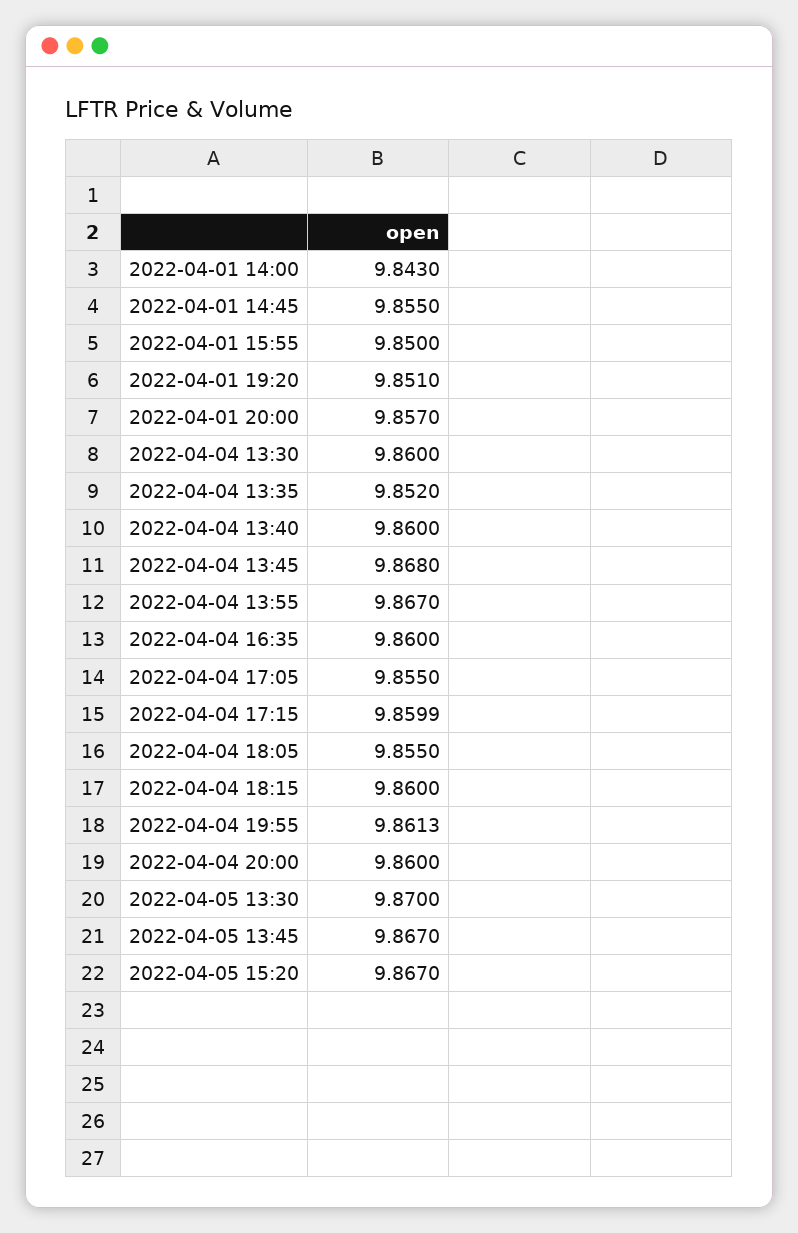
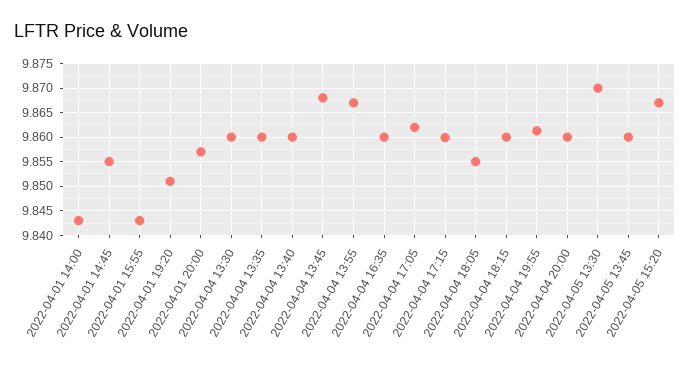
2022-04-01 15:55: 9.85 -> 9.8425
2022-04-04 13:35: 9.852 -> 9.86
2022-04-04 17:05: 9.855 -> 9.8625
2022-04-05 13:45: 9.867 -> 9.86

